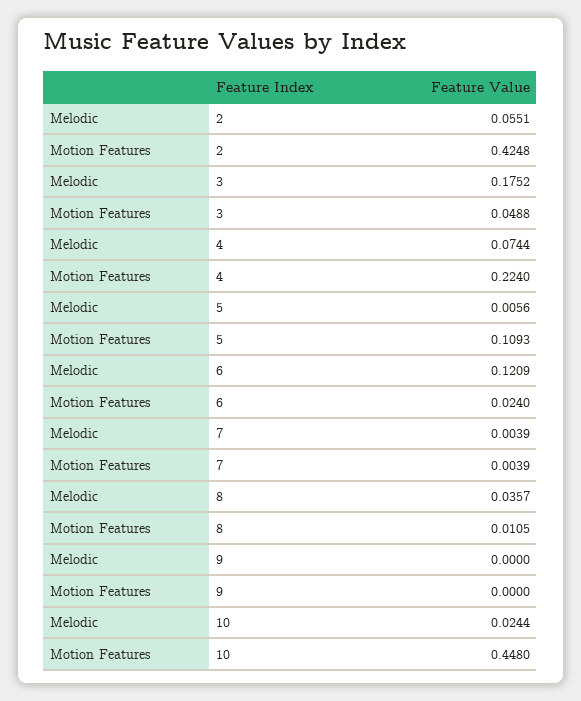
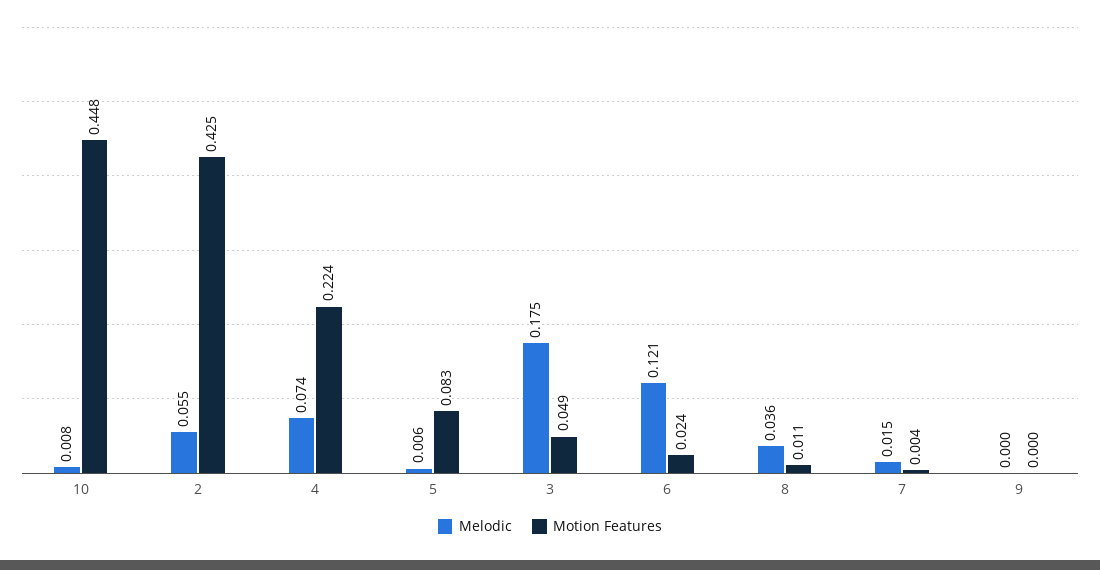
Motion Features, 5: 0.1093 -> 0.083
Melodic, 7: 0.0039 -> 0.015
Melodic, 10: 0.0244 -> 0.008

